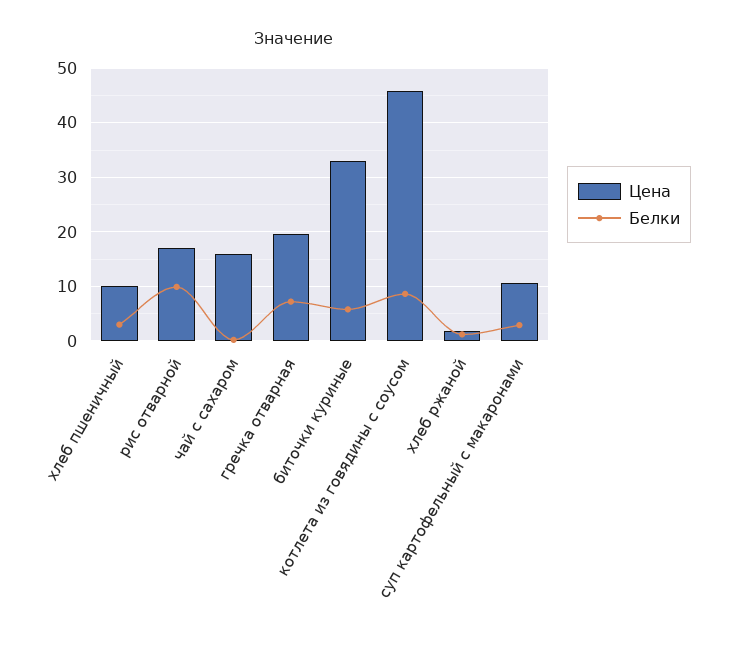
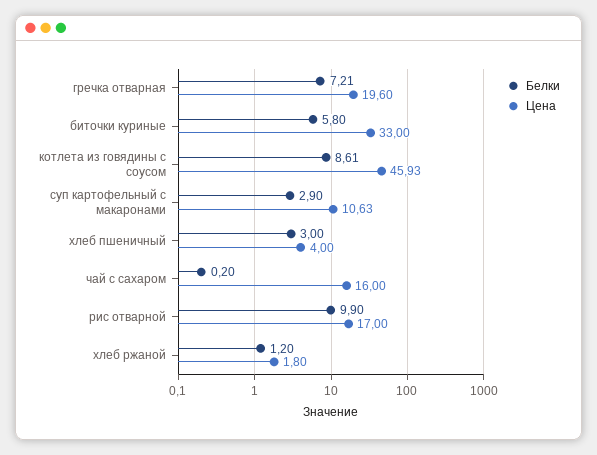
Цена, хлеб пшеничный: 10 -> 4

